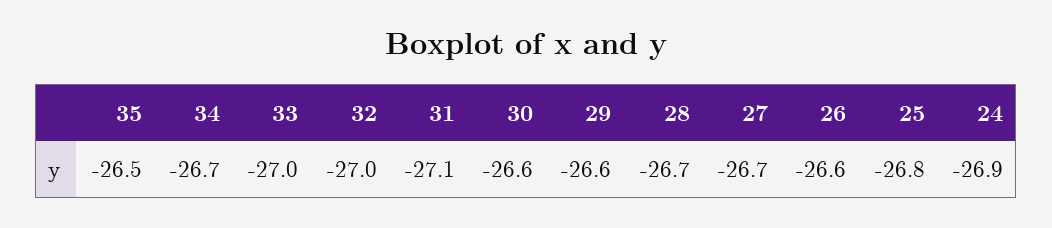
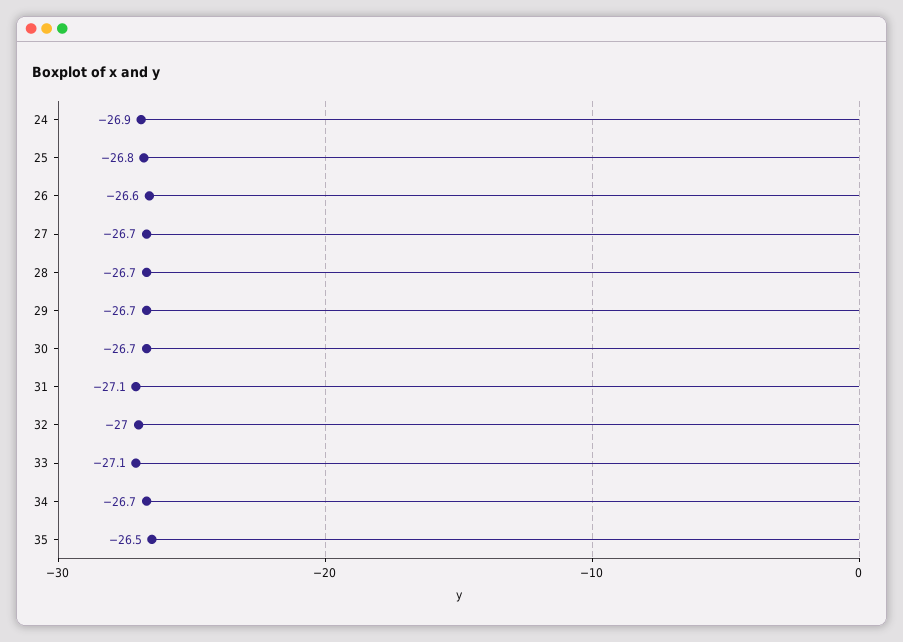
33: -27 -> -27.1
30: -26.6 -> -26.7
29: -26.6 -> -26.7

